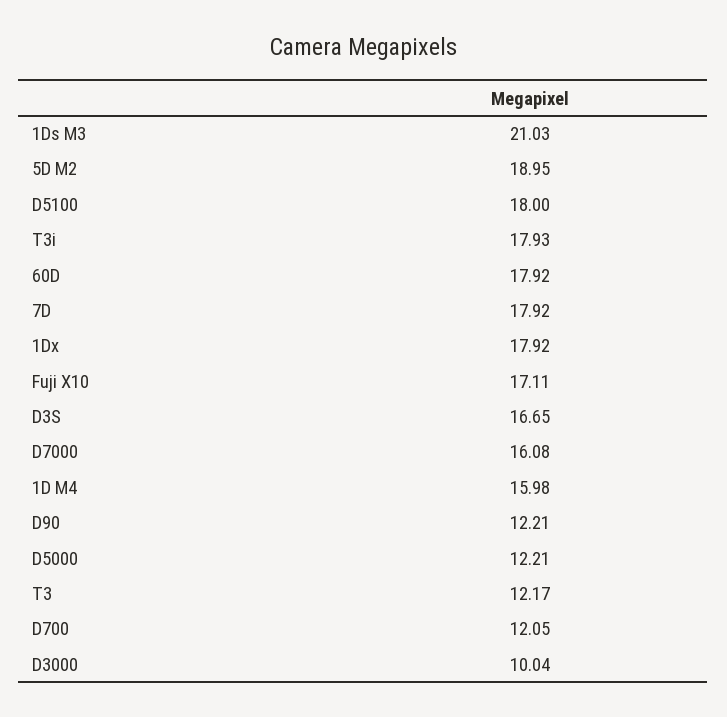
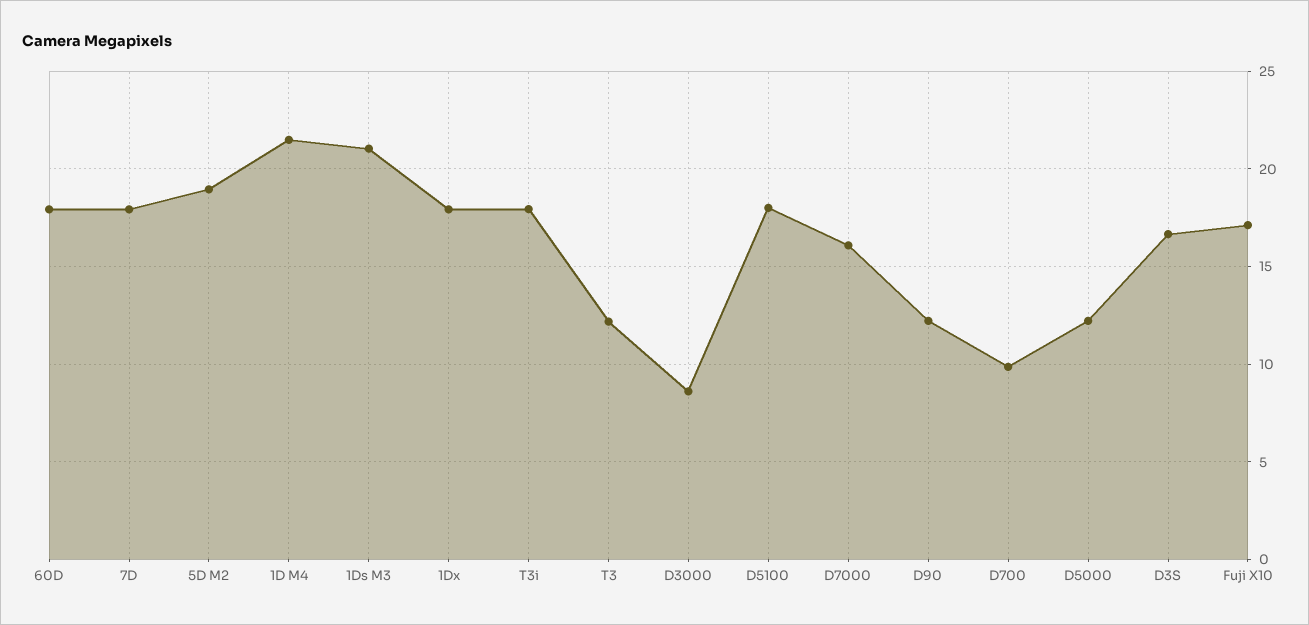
1D M4: 15.98 -> 21.5
D700: 12.05 -> 10
D3000: 10.04 -> 8.5

